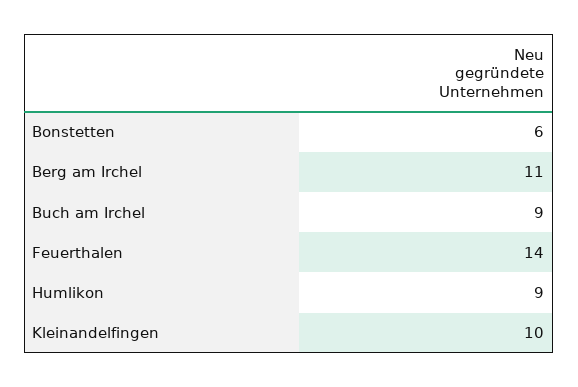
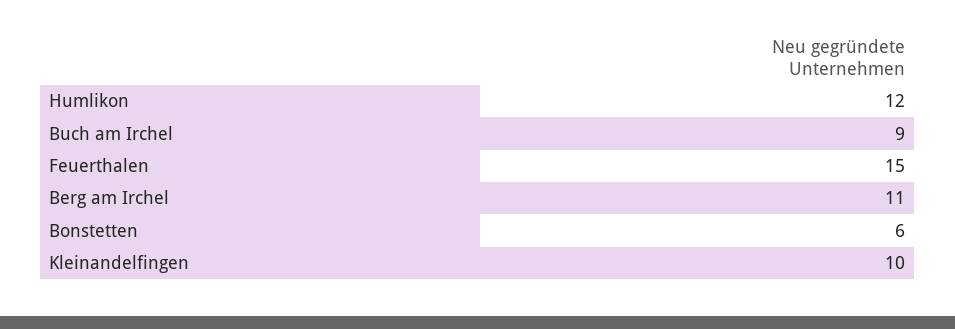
Feuerthalen: 14 -> 15
Humlikon: 9 -> 12

